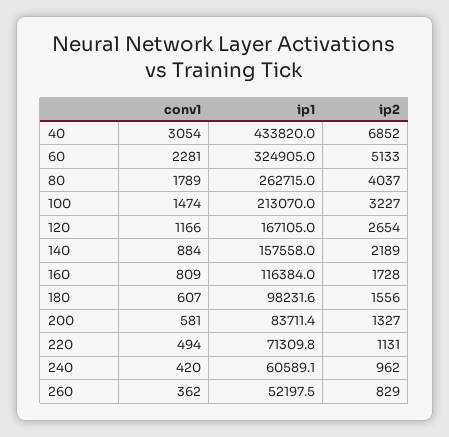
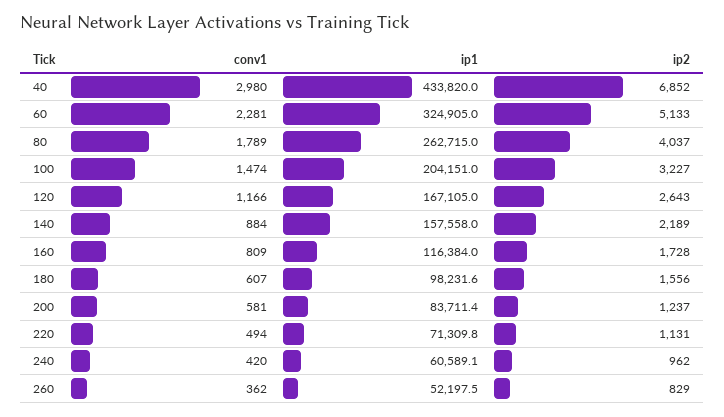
conv1, 40: 3054 -> 2980
ip1, 100: 213070 -> 204151
ip2, 120: 2654 -> 2643
ip2, 200: 1327 -> 1237

